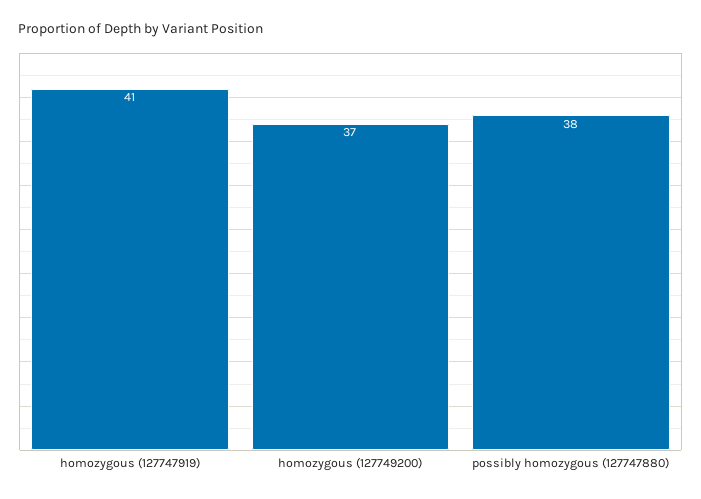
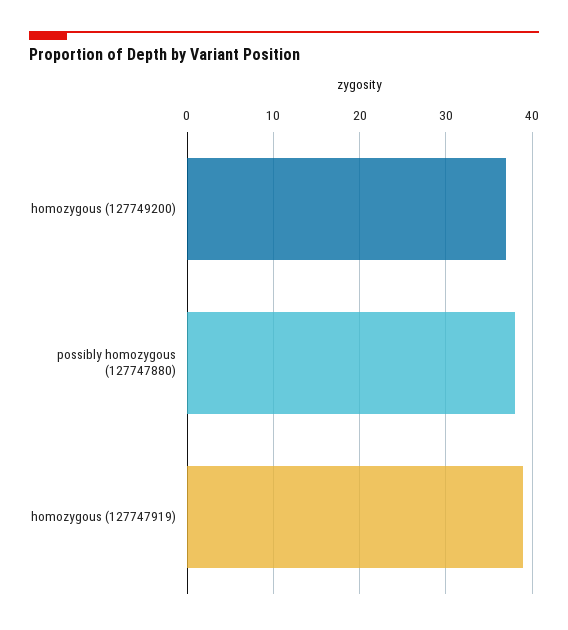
homozygous (127747919): 41 -> 39

